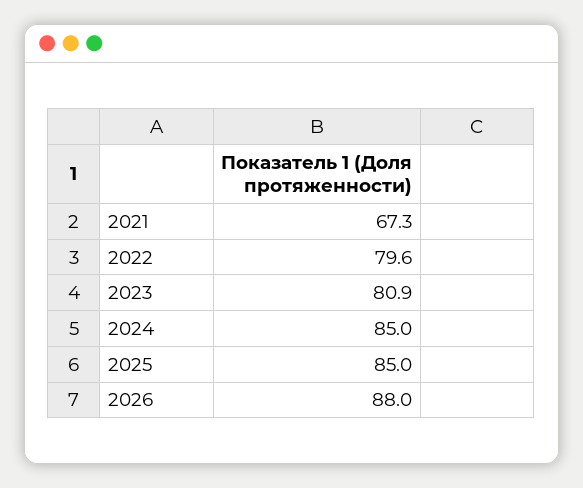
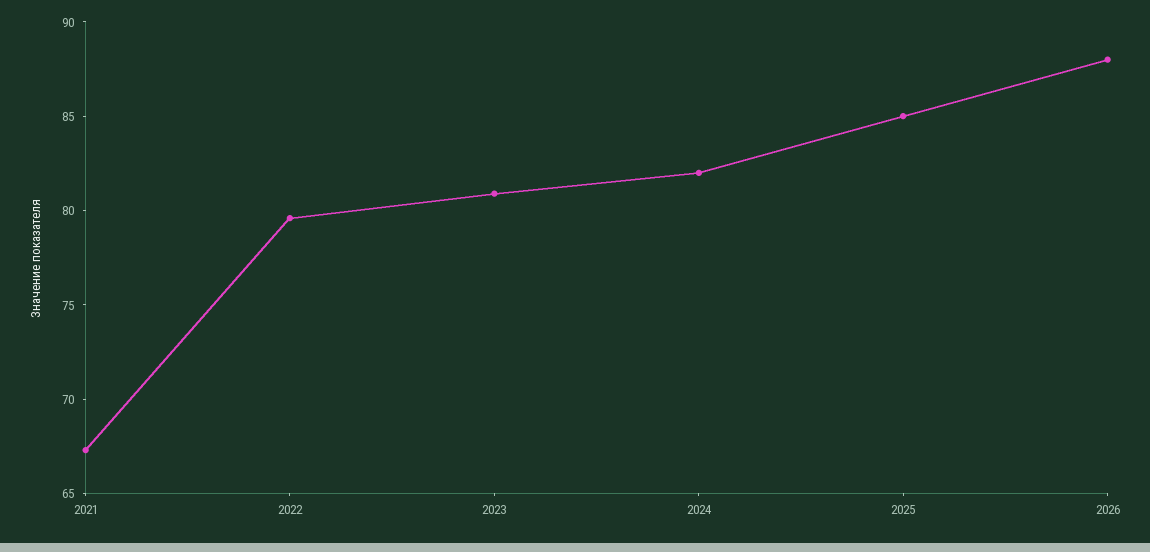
2024: 85 -> 82

